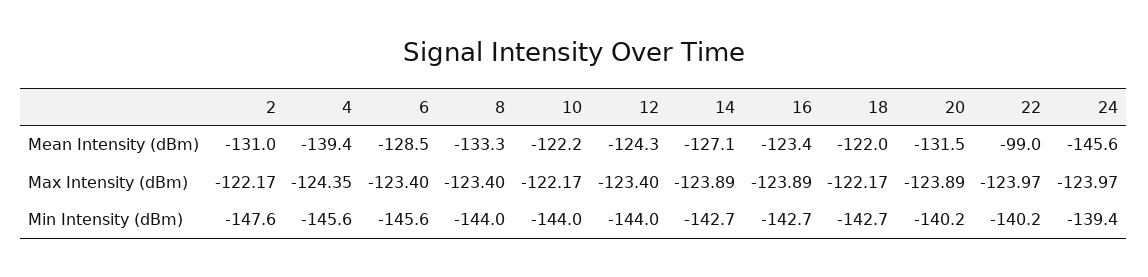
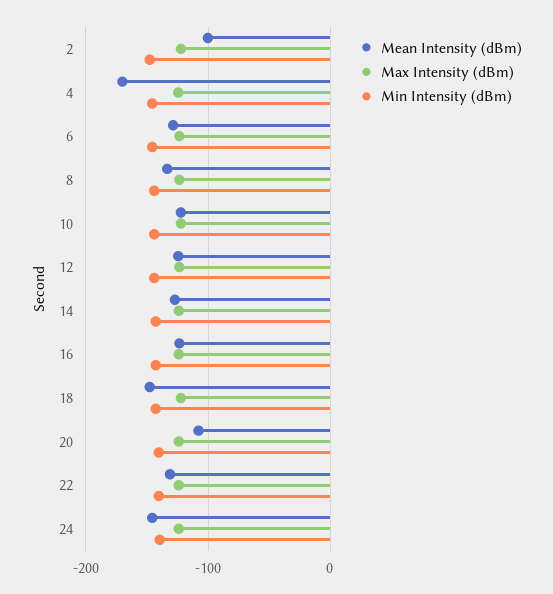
Mean Intensity (dBm), 2: -131 -> -100
Mean Intensity (dBm), 4: -139.4 -> -170
Mean Intensity (dBm), 18: -122 -> -150
Mean Intensity (dBm), 20: -131.5 -> -110
Mean Intensity (dBm), 22: -99 -> -130

